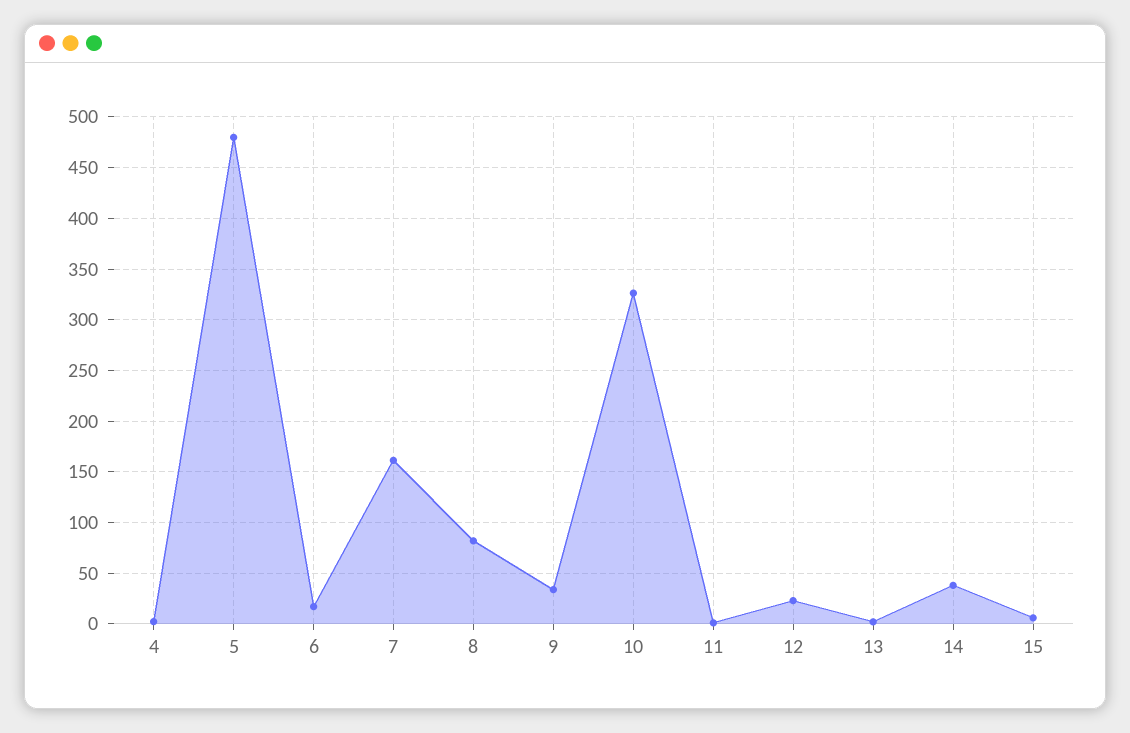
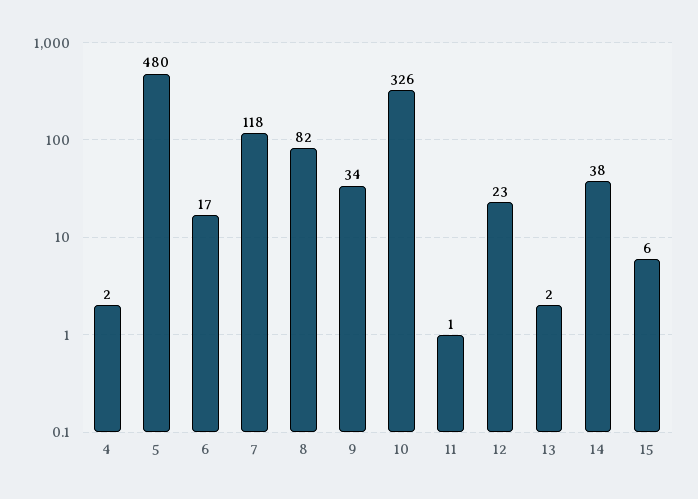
7: 160 -> 118

